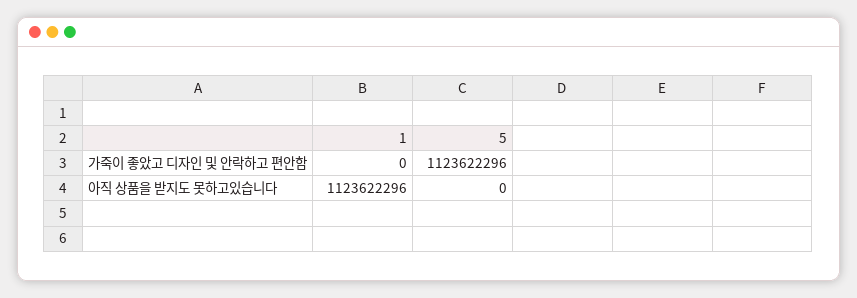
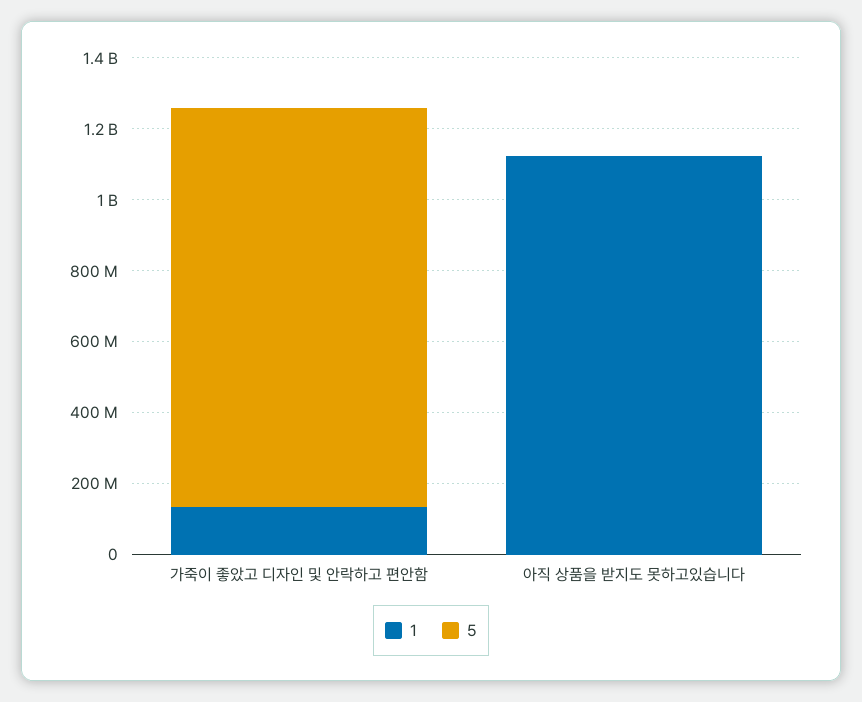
1, 가죽이 좋았고 디자인 및 안락하고 편안함: 0 -> 150000000

